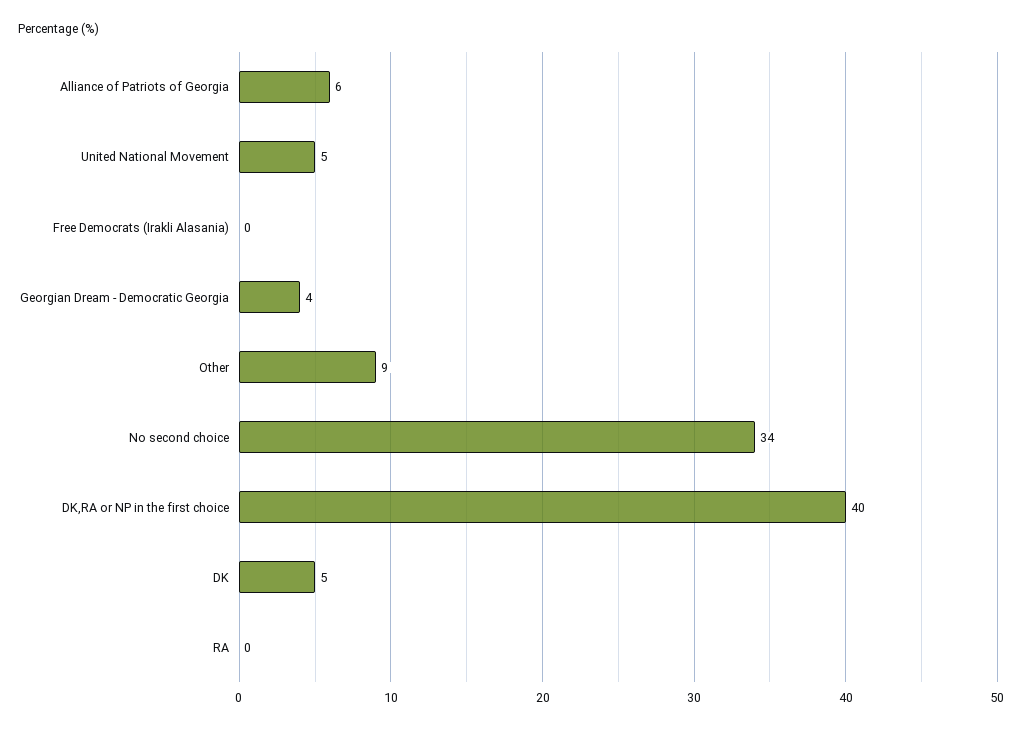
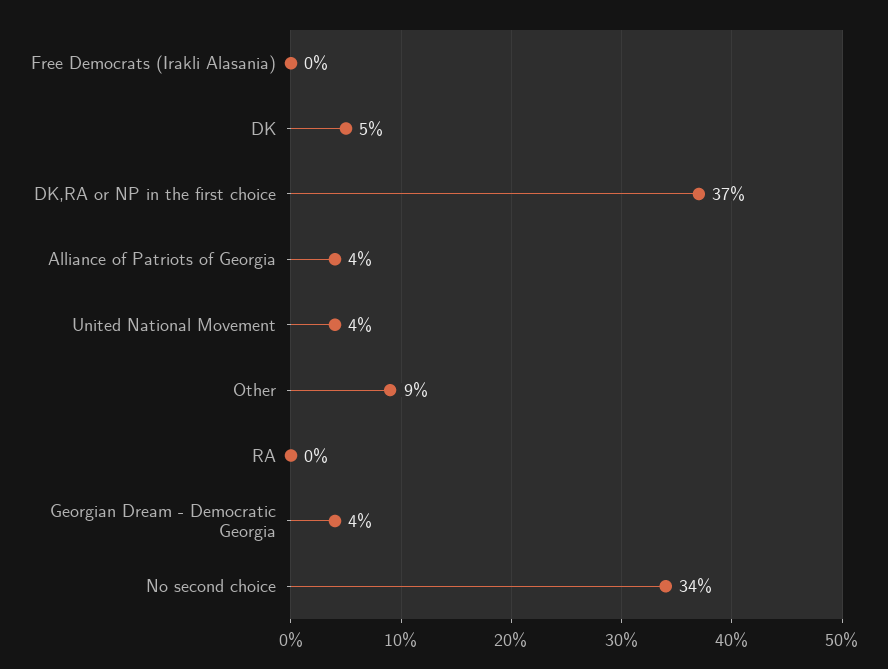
Alliance of Patriots of Georgia: 6 -> 4
United National Movement: 5 -> 4
DK,RA or NP in the first choice: 40 -> 37

